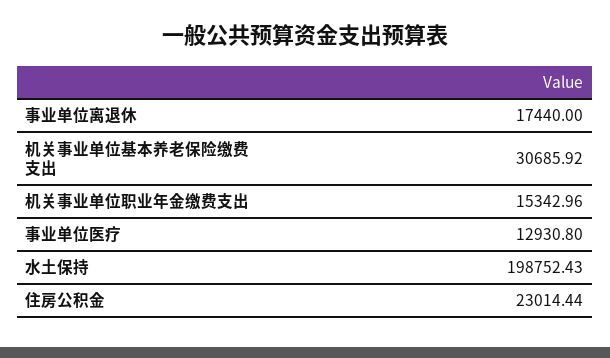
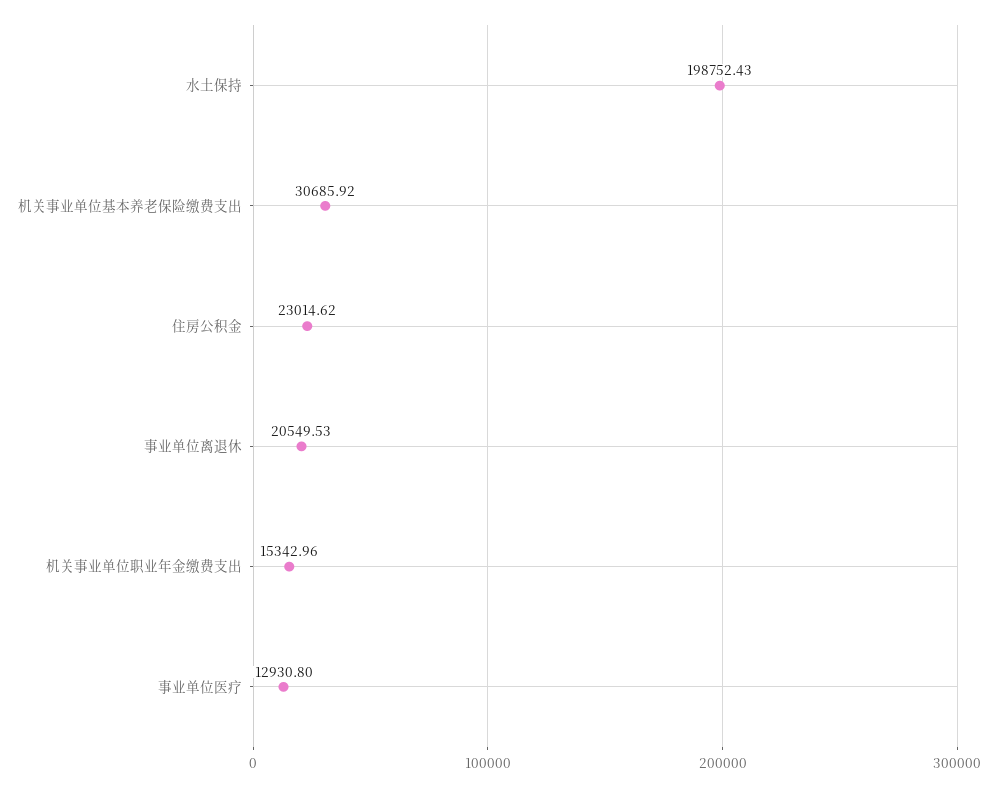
事业单位离退休: 17440 -> 20549.53
住房公积金: 23014.44 -> 23014.62

